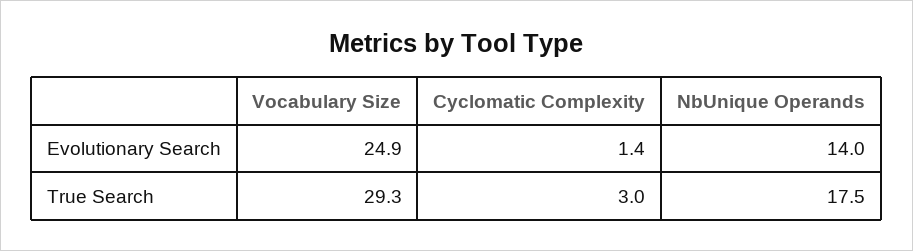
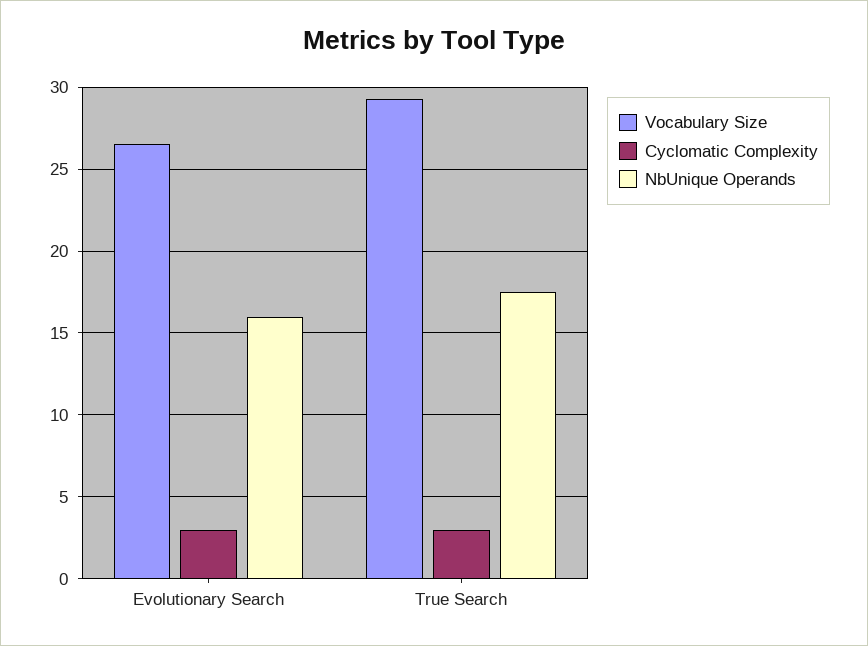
Vocabulary Size, Evolutionary Search: 24.9 -> 26.5
Cyclomatic Complexity, Evolutionary Search: 1.4 -> 3
NbUnique Operands, Evolutionary Search: 14 -> 16

